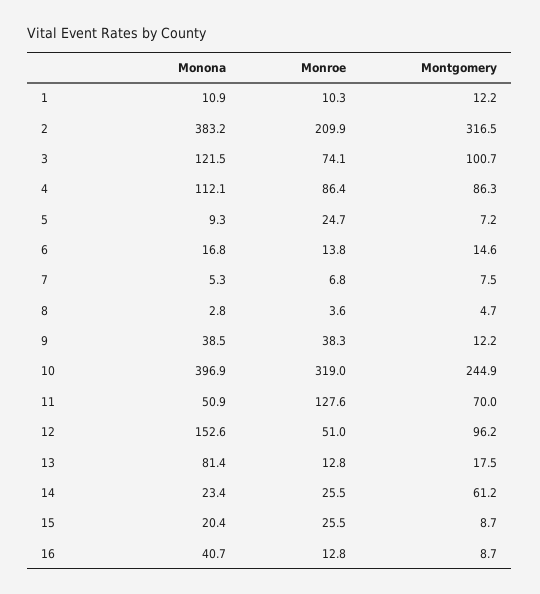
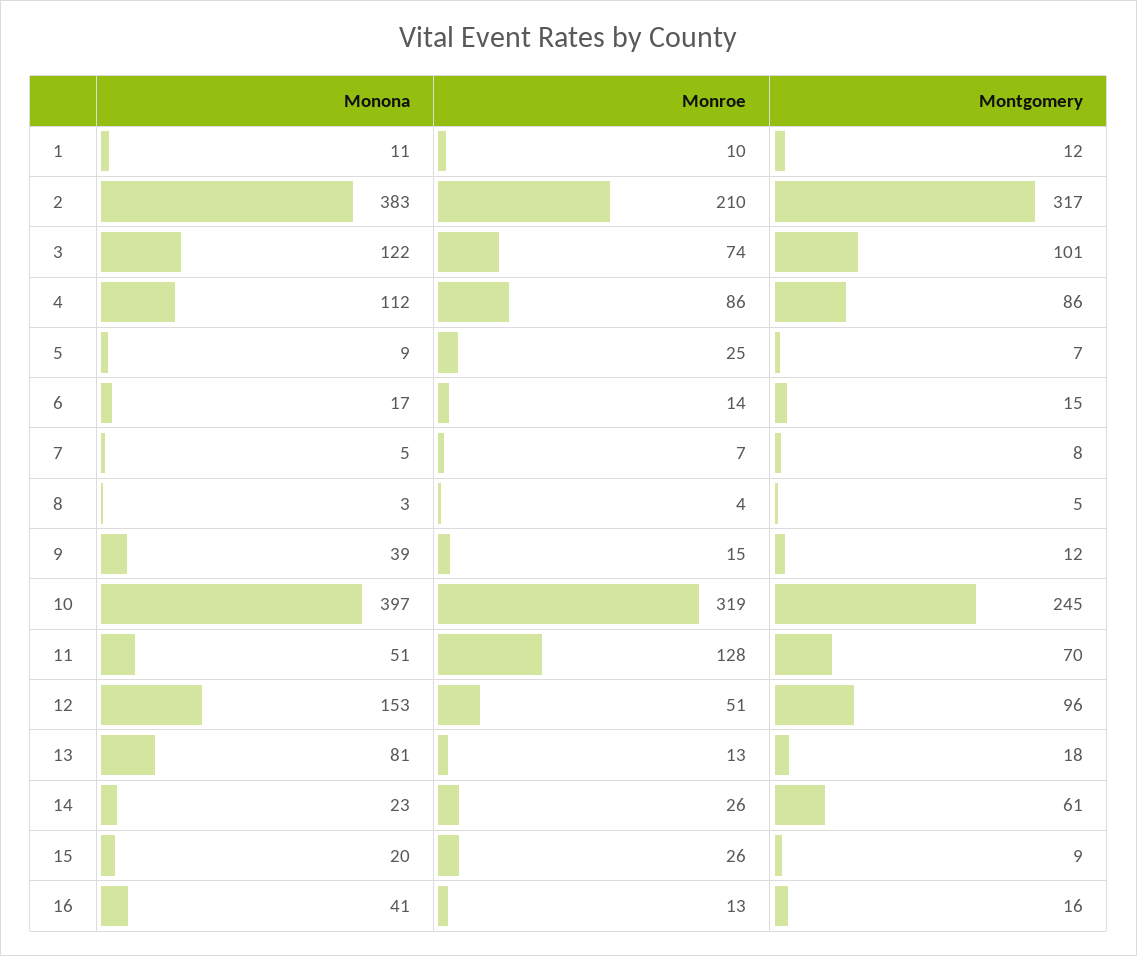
Monroe, 9: 38.3 -> 15
Montgomery, 16: 8.7 -> 16

